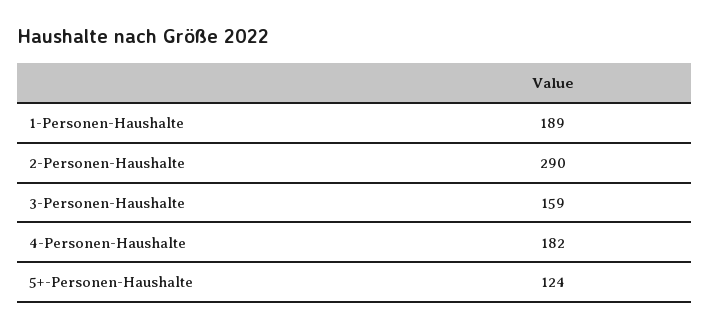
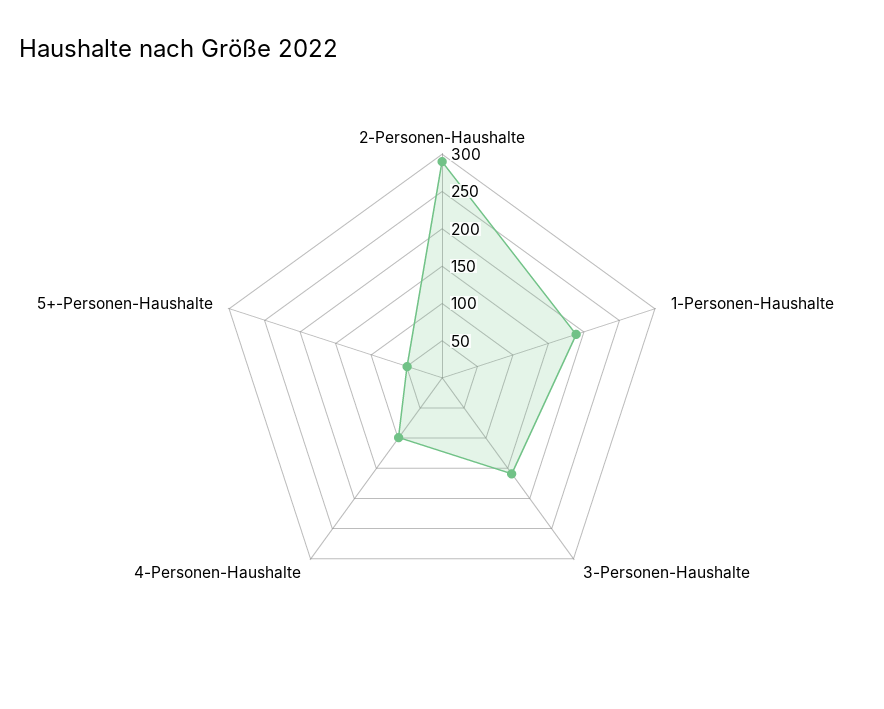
4-Personen-Haushalte: 182 -> 100
5+-Personen-Haushalte: 124 -> 50

